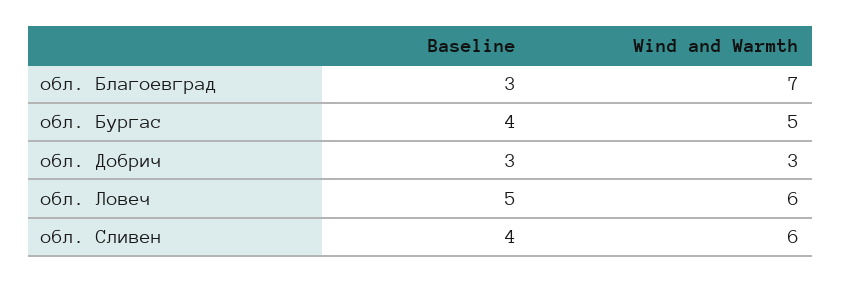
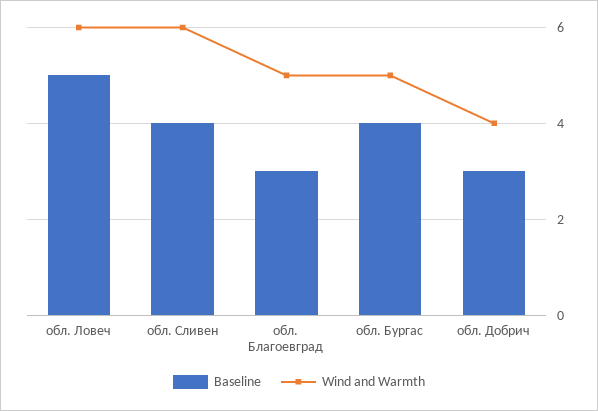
Wind and Warmth, обл. Благоевград: 7 -> 5
Wind and Warmth, обл. Добрич: 3 -> 4

